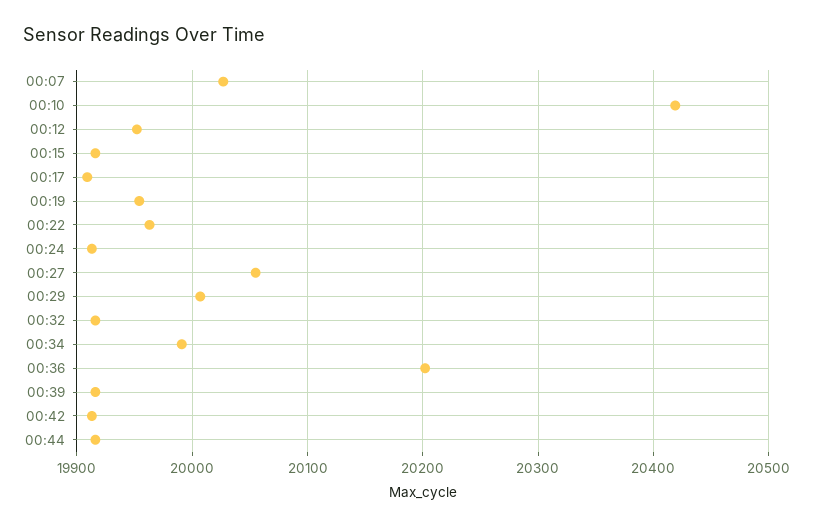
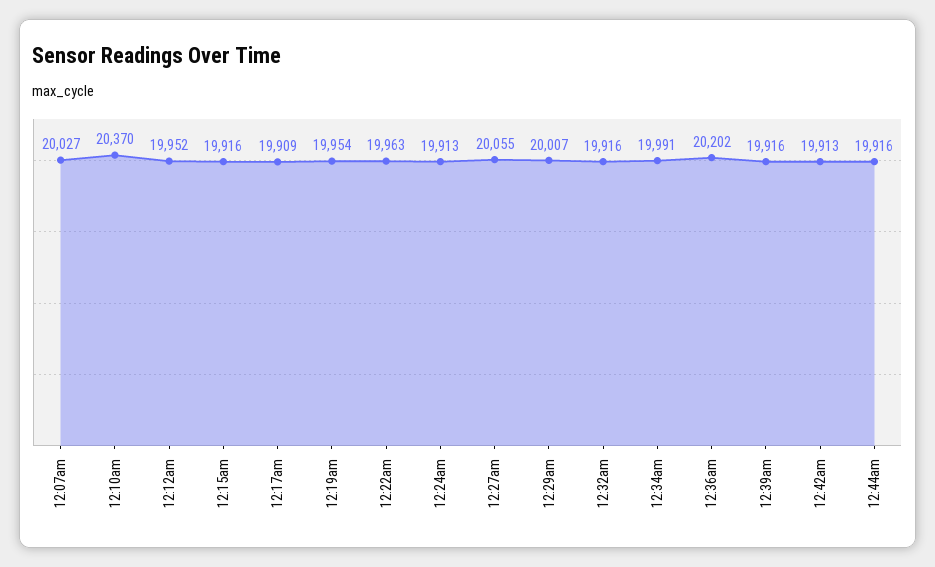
00:10: 20420 -> 20370

